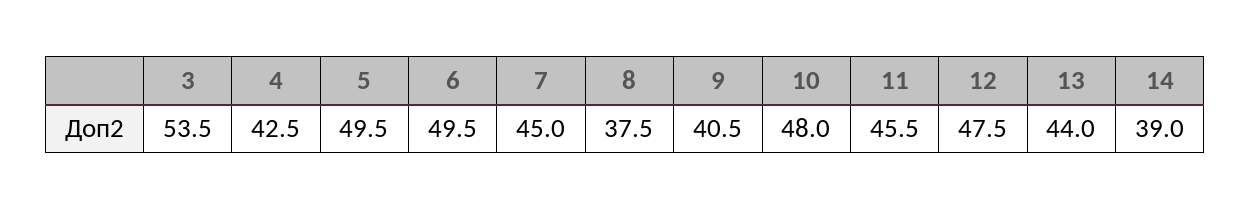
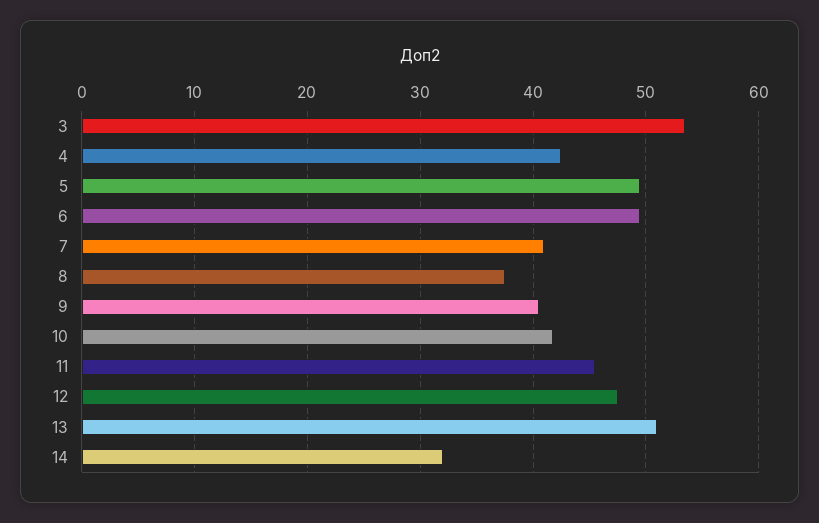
7: 45 -> 41
10: 48 -> 42
13: 44 -> 51
14: 39 -> 32

